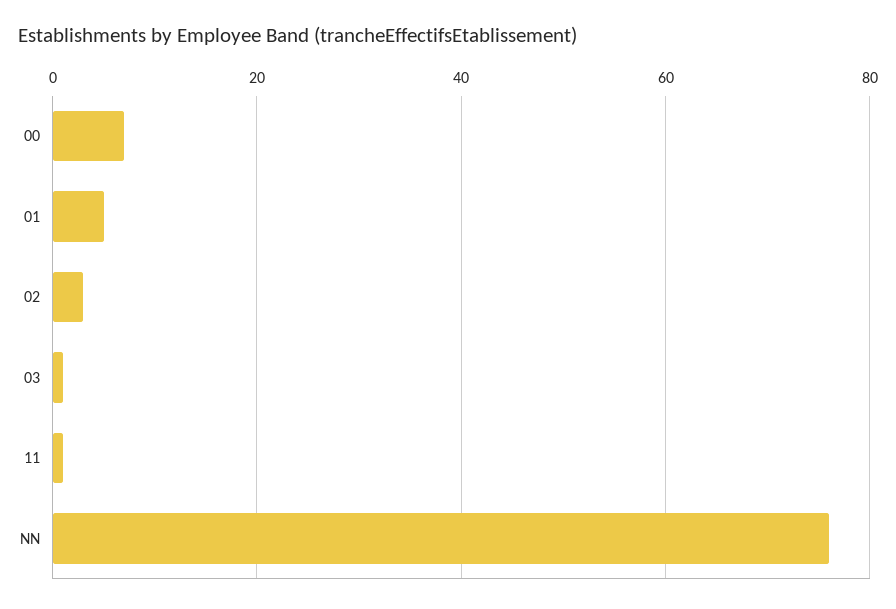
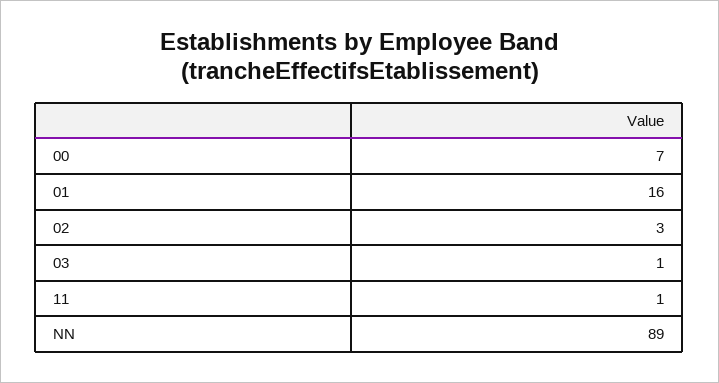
01: 5 -> 16
NN: 75 -> 89

